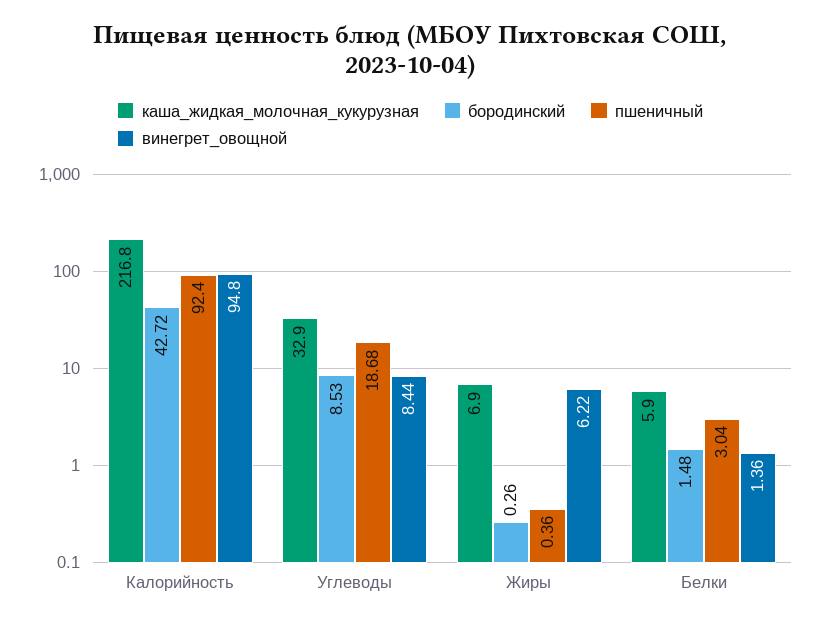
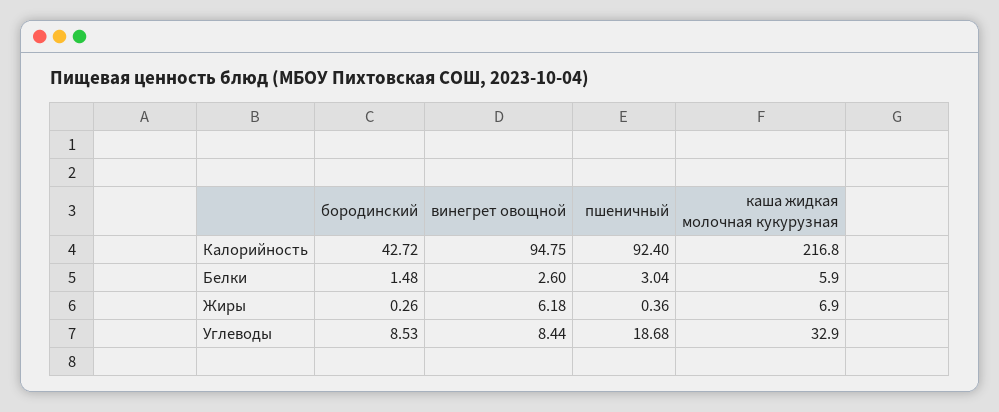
винегрет_овощной, Калорийность: 94.8 -> 94.75
винегрет_овощной, Жиры: 6.22 -> 6.18
винегрет_овощной, Белки: 1.36 -> 2.6

